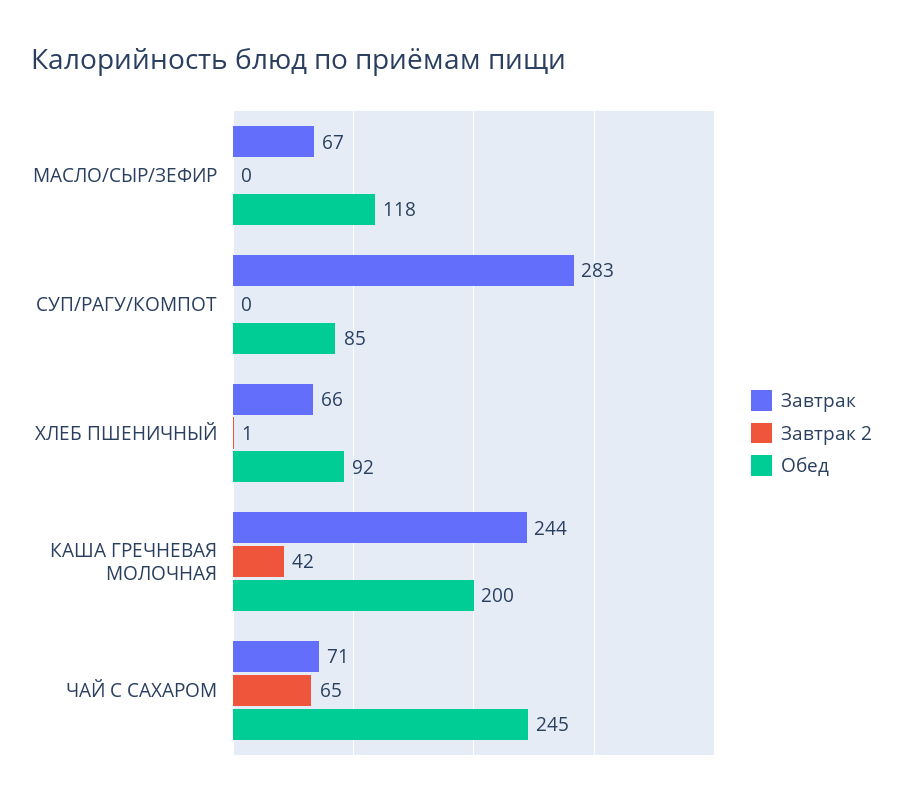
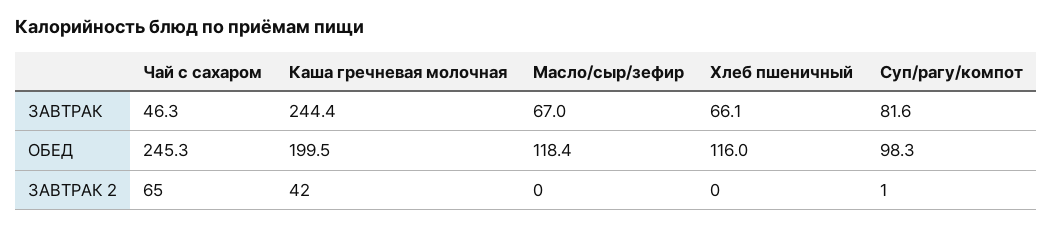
Завтрак, СУП/РАГУ/КОМПОТ: 283 -> 81.6
Завтрак 2, СУП/РАГУ/КОМПОТ: 0 -> 1
Обед, СУП/РАГУ/КОМПОТ: 85 -> 98.3
Завтрак 2, ХЛЕБ ПШЕНИЧНЫЙ: 1 -> 0
Обед, ХЛЕБ ПШЕНИЧНЫЙ: 92 -> 116
Завтрак, ЧАЙ С САХАРОМ: 71 -> 46.3

